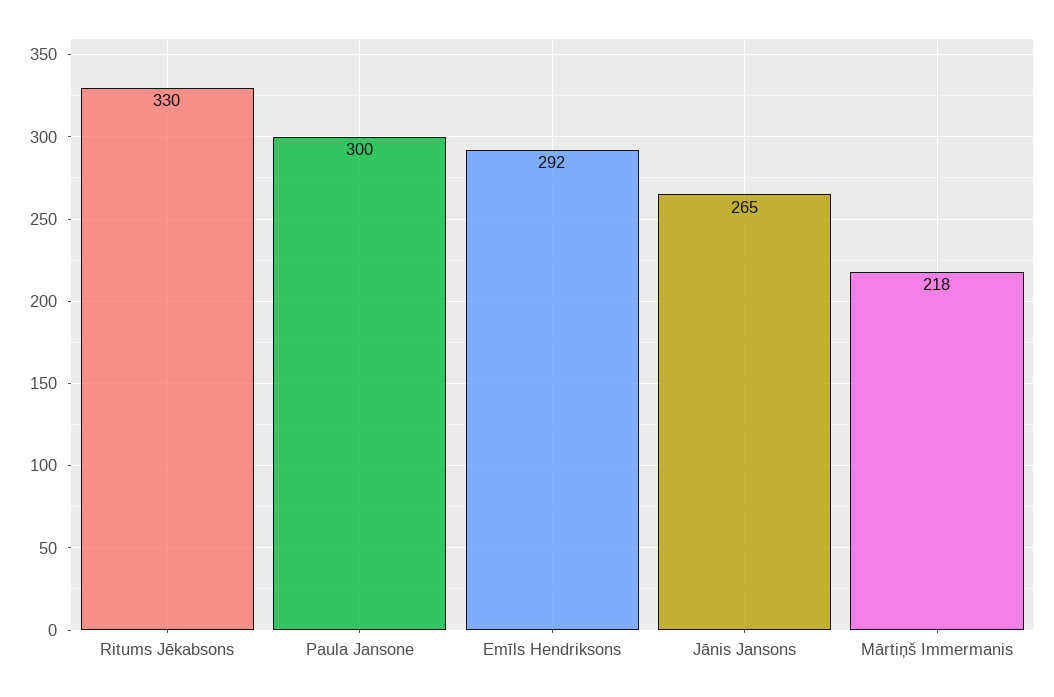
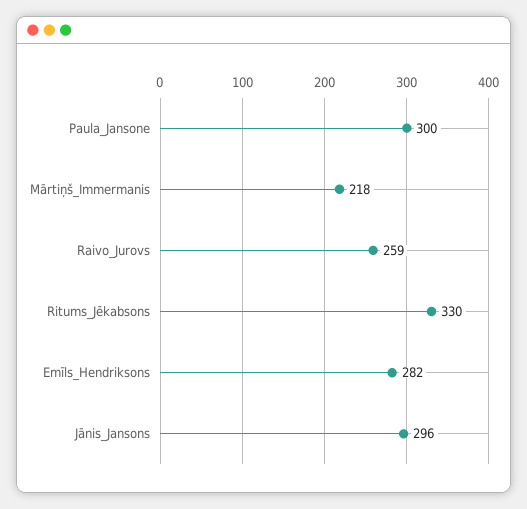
Emīls Hendriksons: 292 -> 282
Jānis Jansons: 265 -> 296
Raivo_Jurovs: none -> 259

